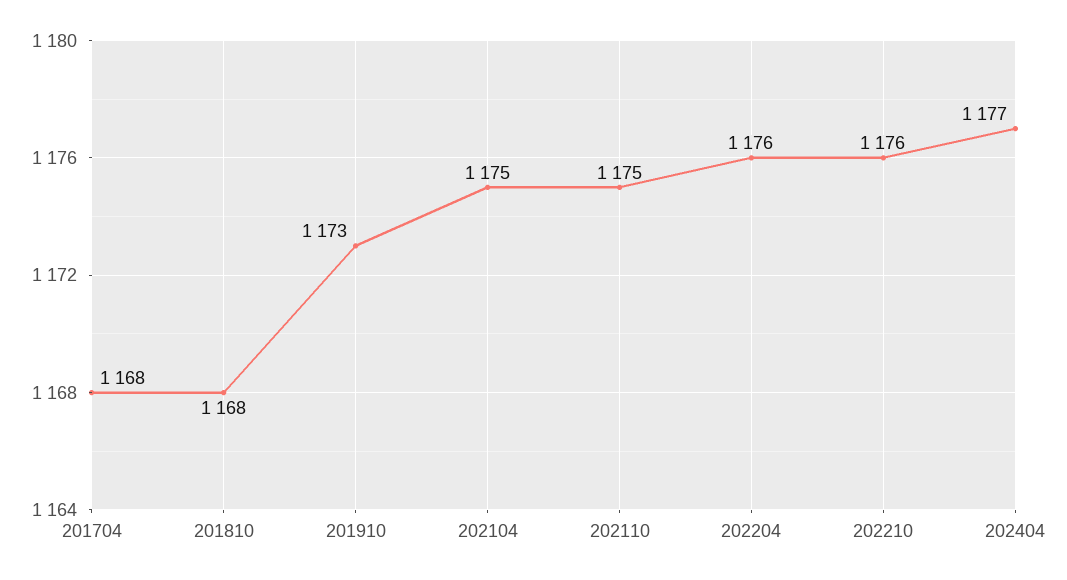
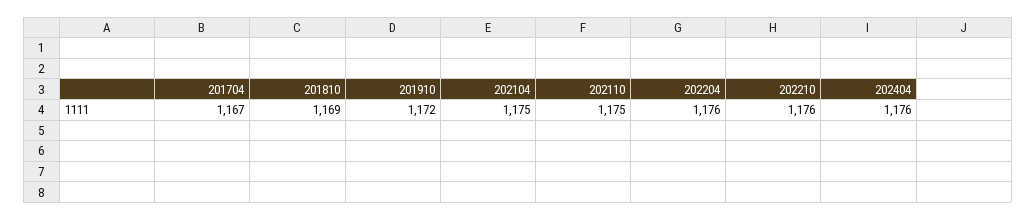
201704: 1168 -> 1167
201810: 1168 -> 1169
201910: 1173 -> 1172
202404: 1177 -> 1176

